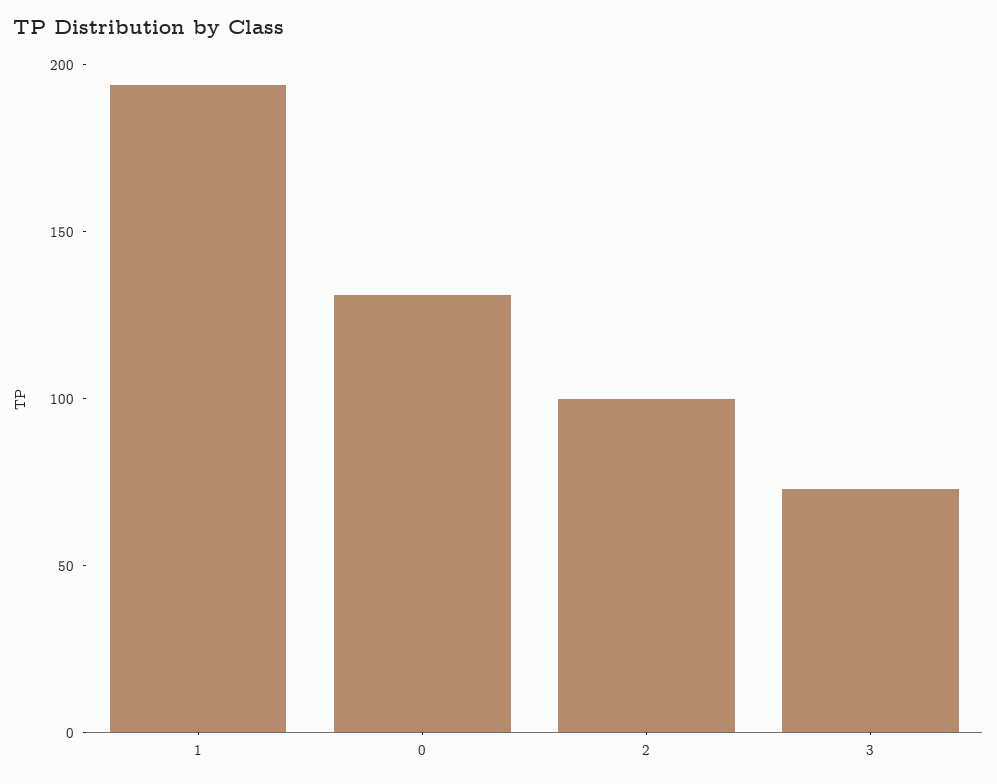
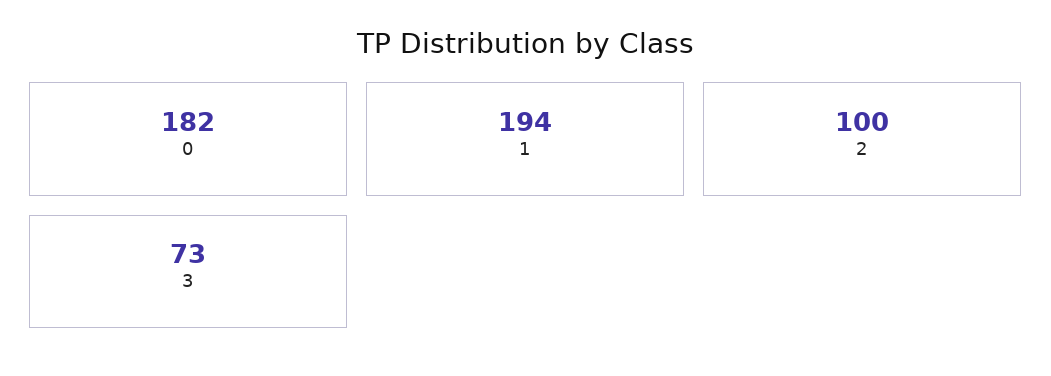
0: 130 -> 182

